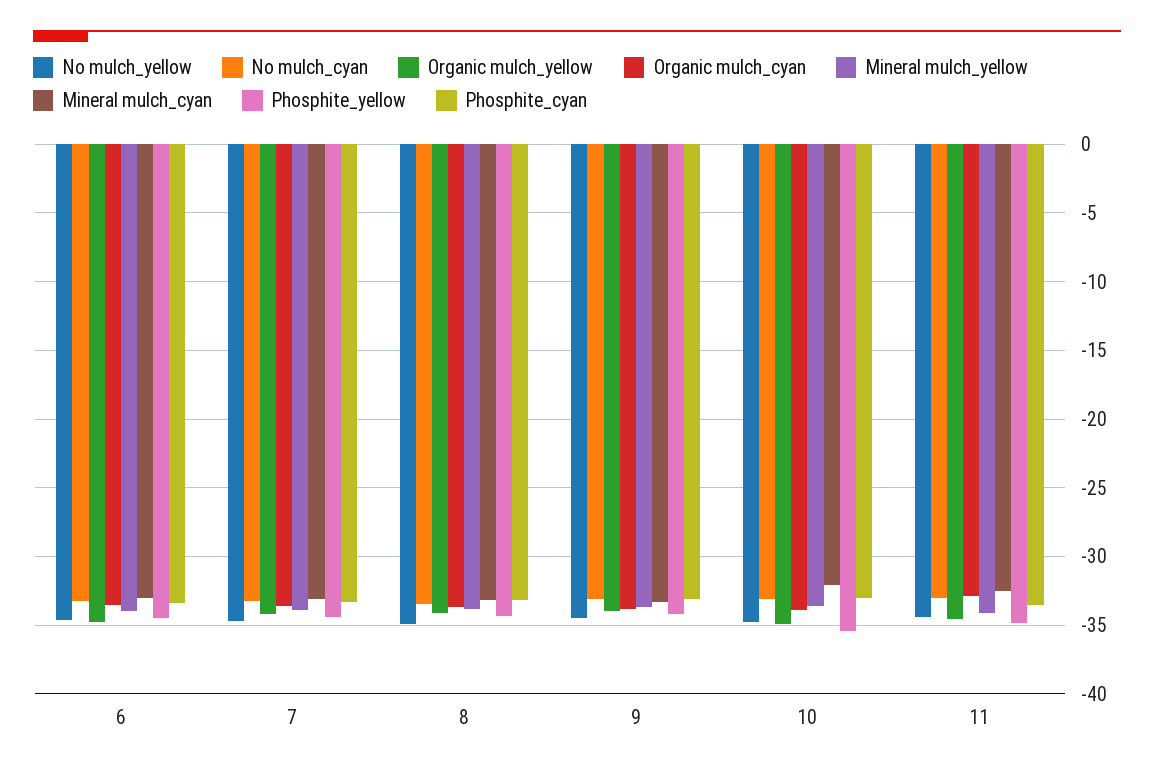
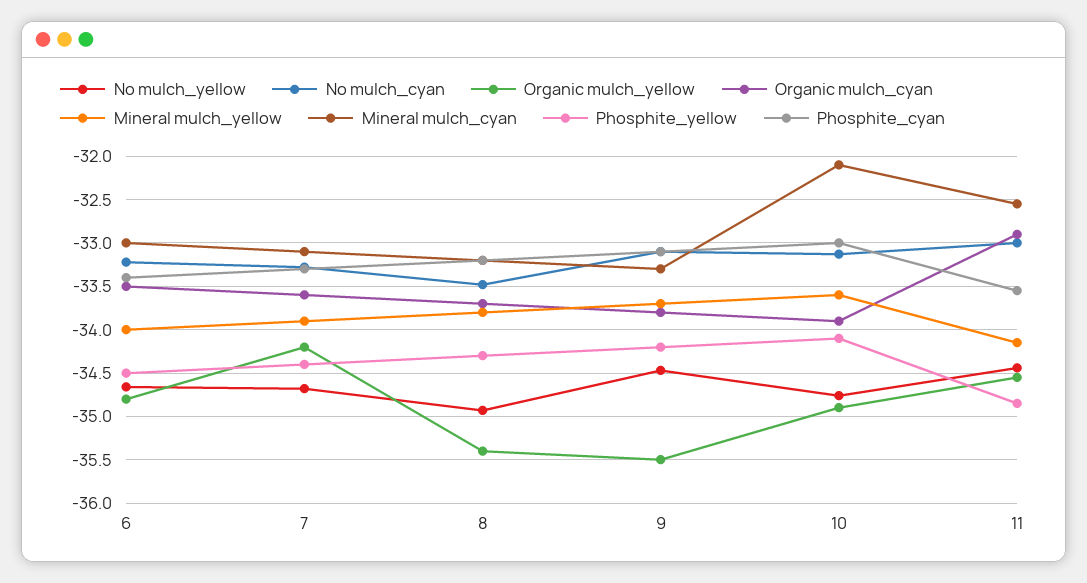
Organic mulch_yellow, 8: -34 -> -35.4
Organic mulch_yellow, 9: -34 -> -35.5
Phosphite_yellow, 10: -35.5 -> -34.1

